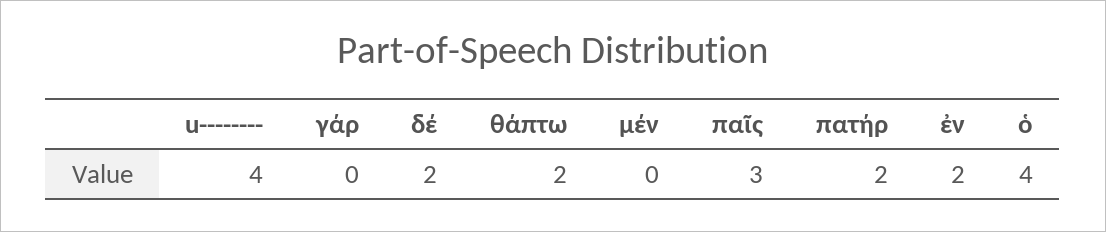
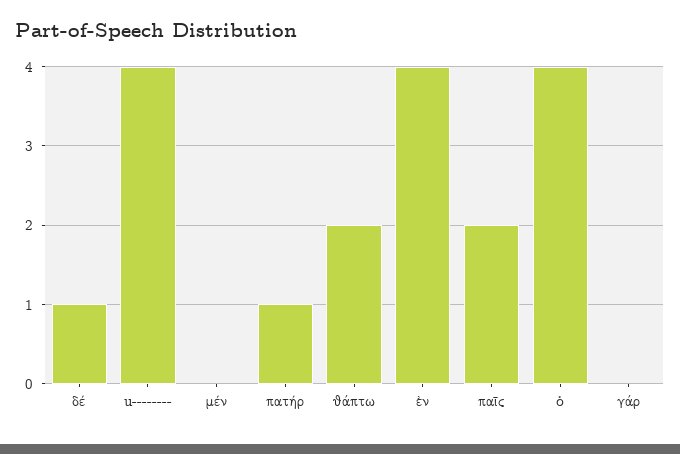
δέ: 2 -> 1
παῖς: 3 -> 2
πατήρ: 2 -> 1
ἐν: 2 -> 4

